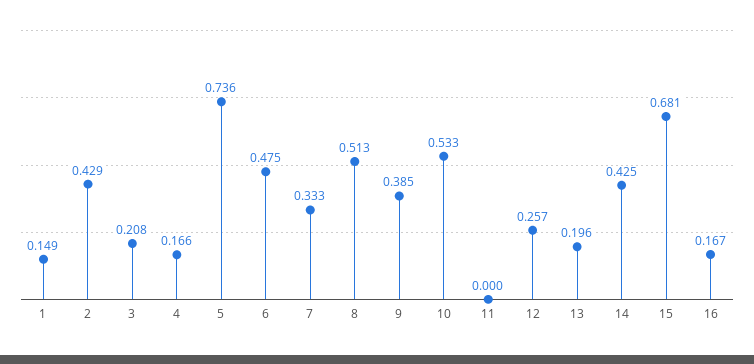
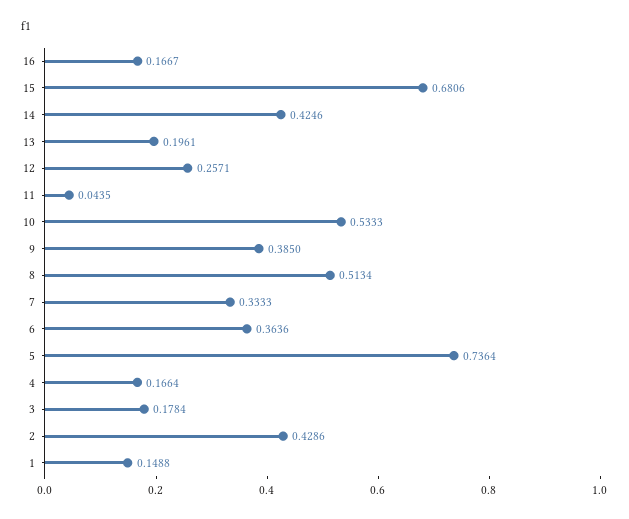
3: 0.208 -> 0.1784
6: 0.475 -> 0.3636
11: 0 -> 0.0435

